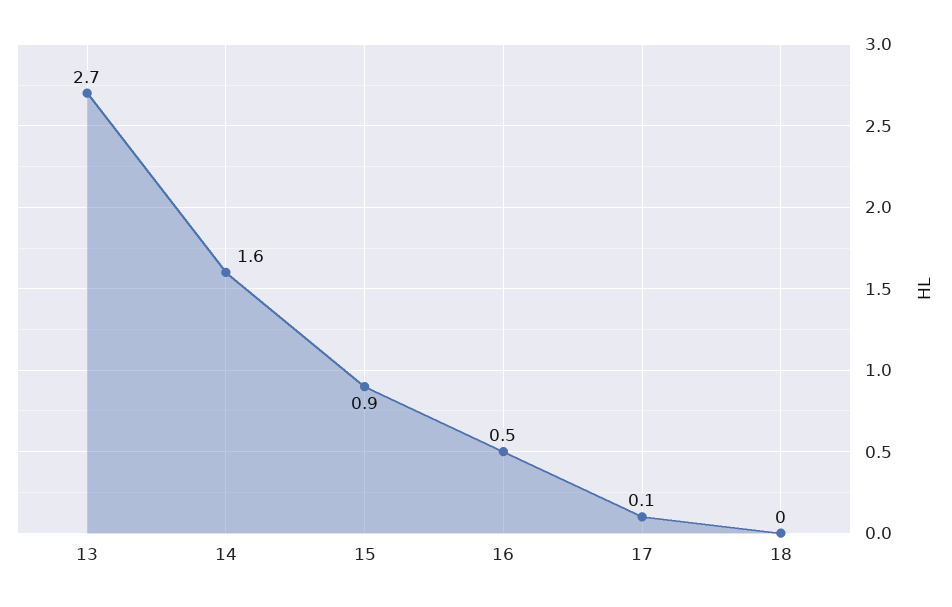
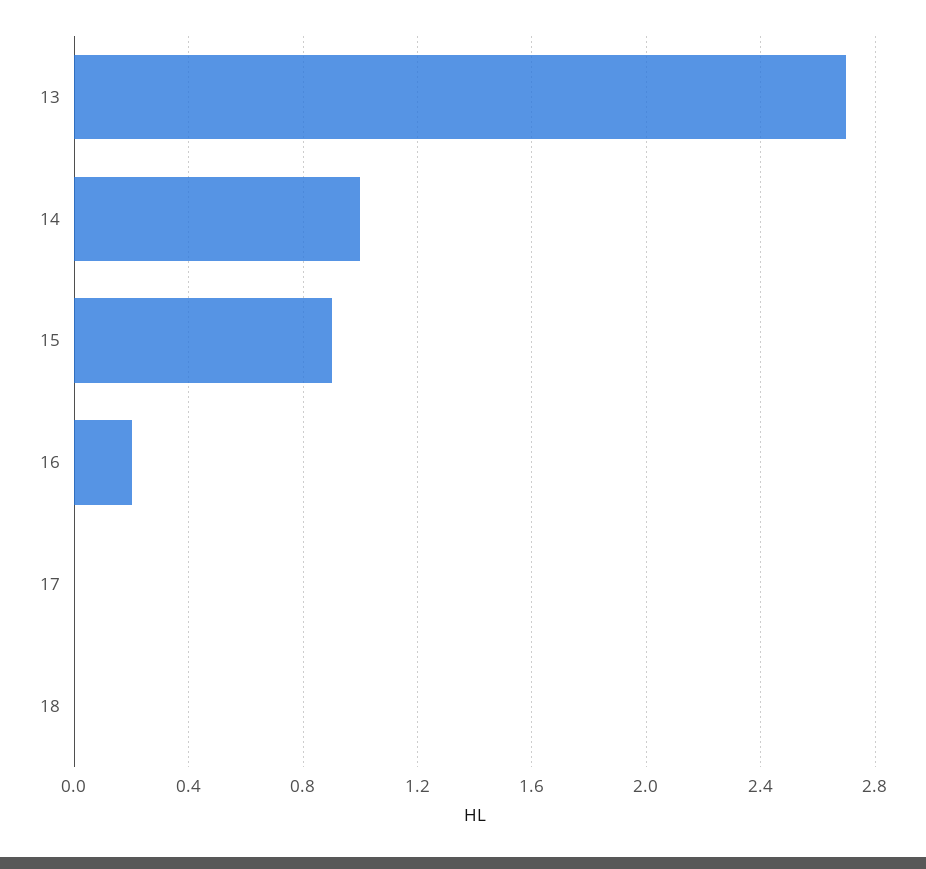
14: 1.6 -> 1
16: 0.5 -> 0.2
17: 0.1 -> 0

